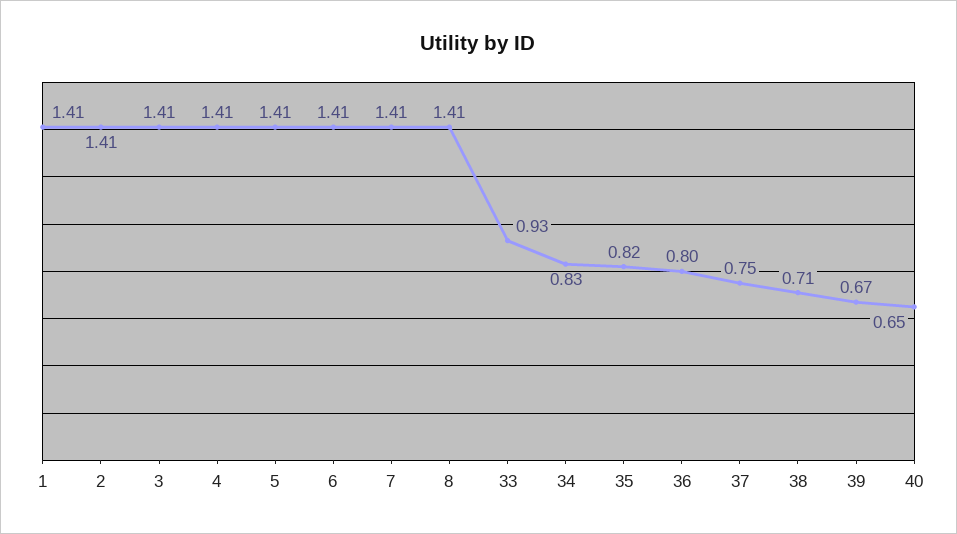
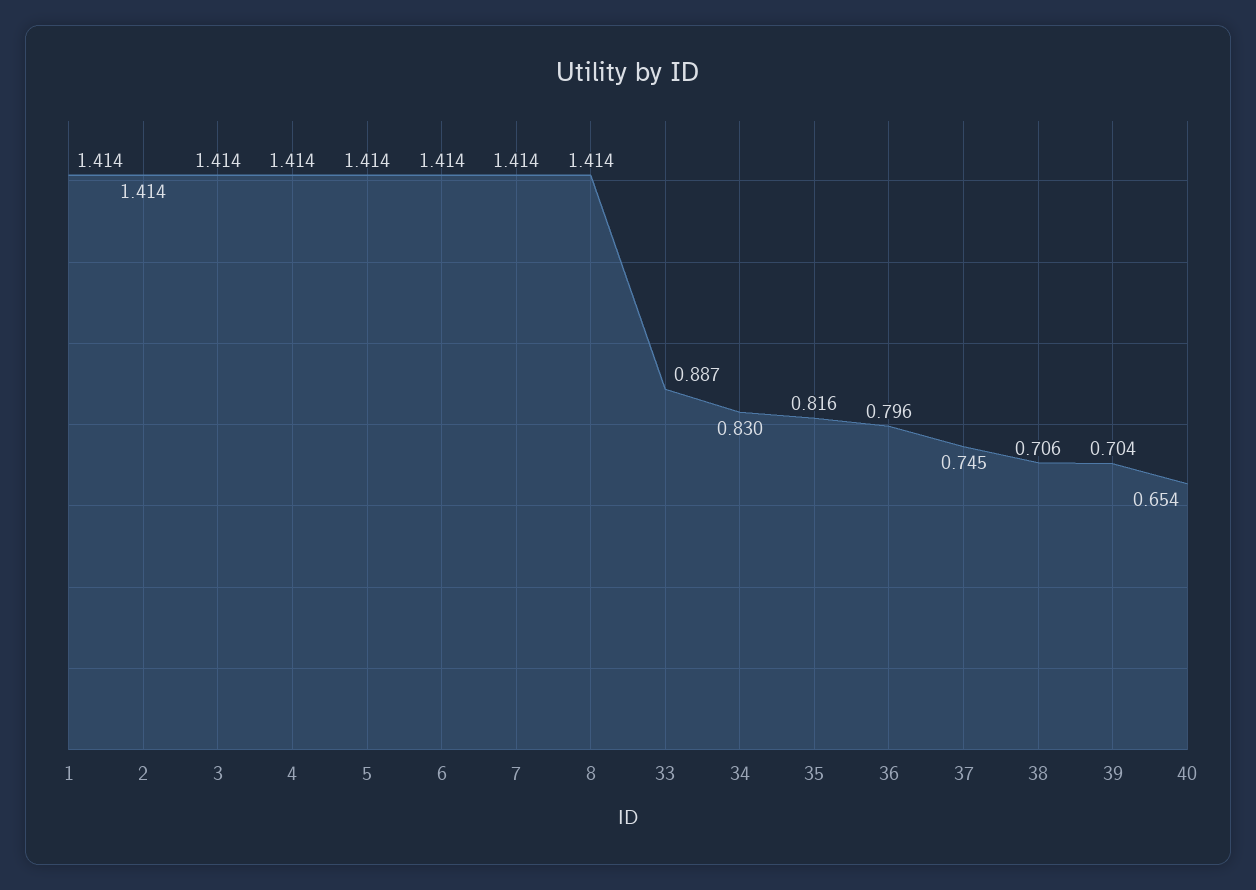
33: 0.93 -> 0.887
39: 0.67 -> 0.704

